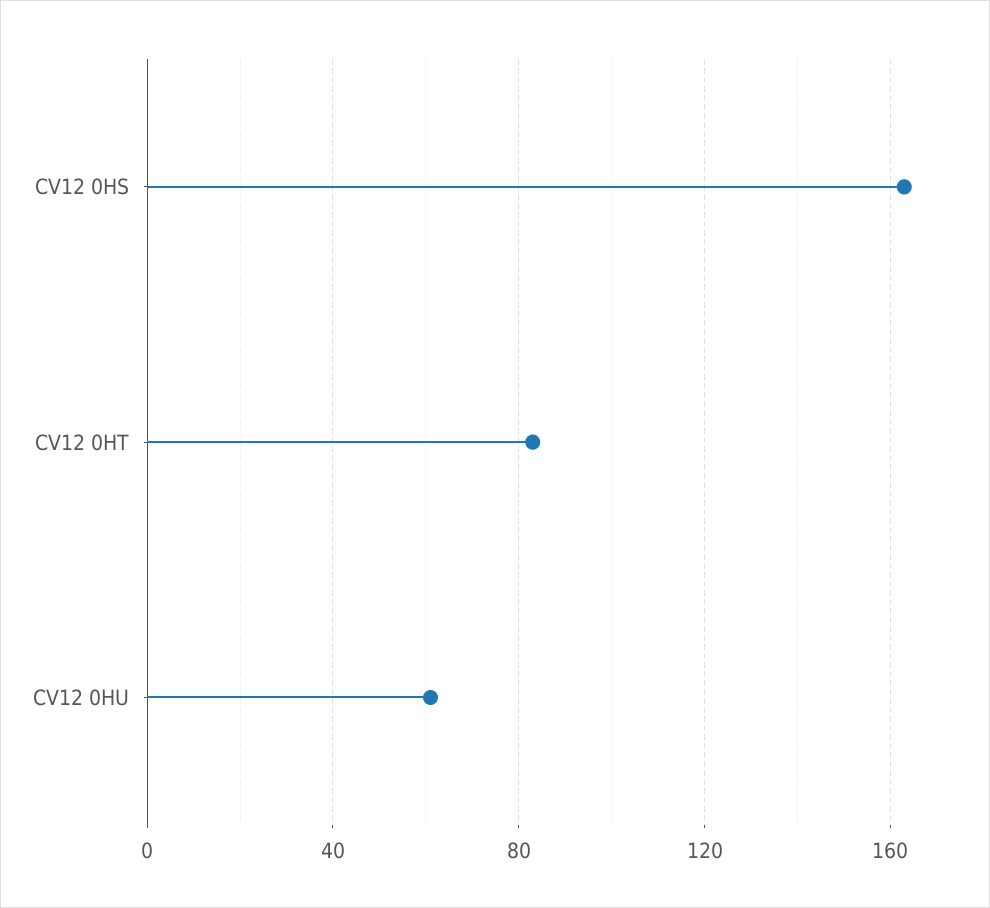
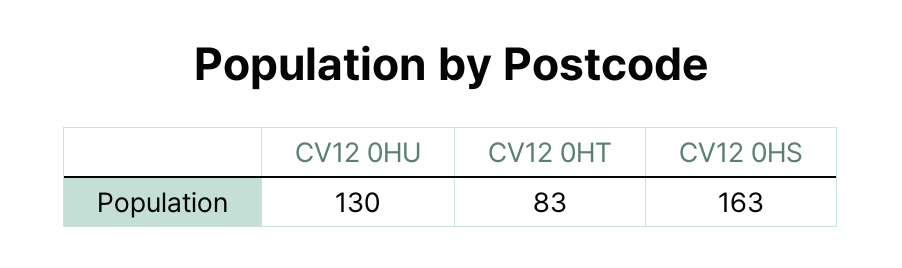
CV12 0HU: 60 -> 130

